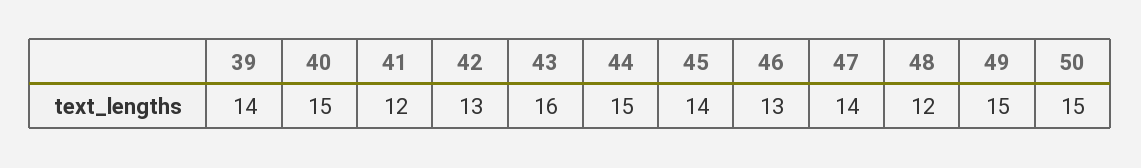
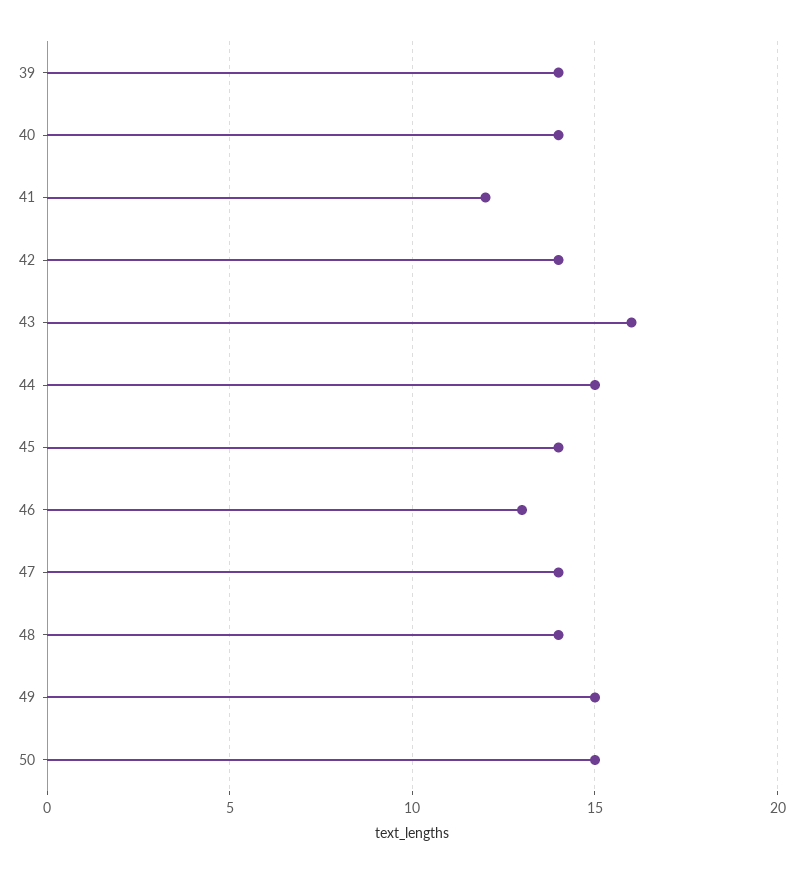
40: 15 -> 14
42: 13 -> 14
48: 12 -> 14

